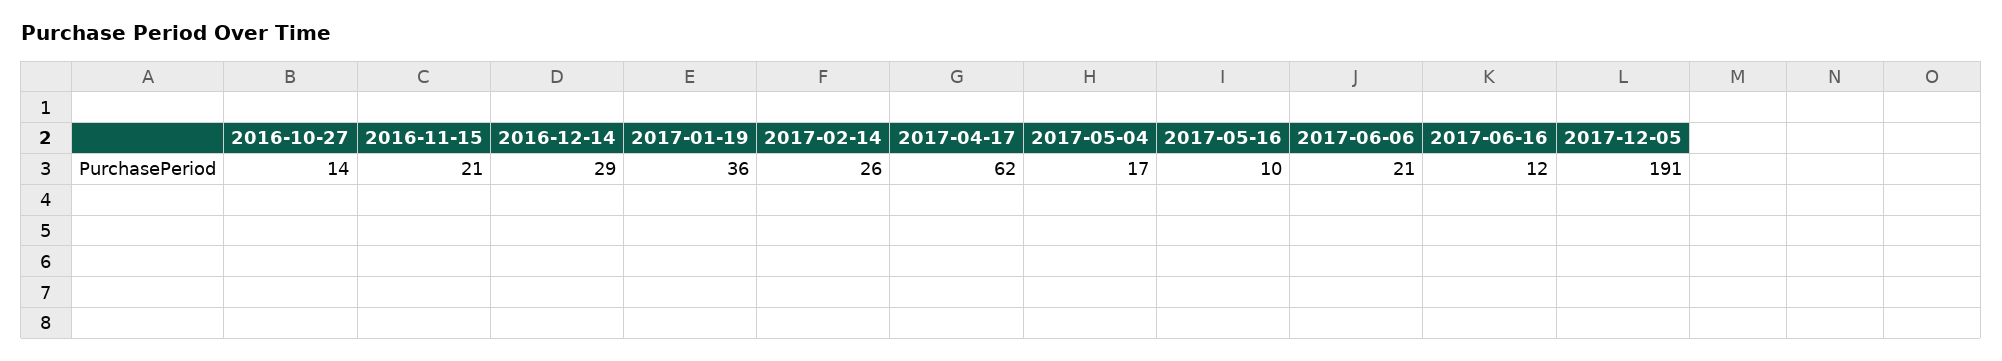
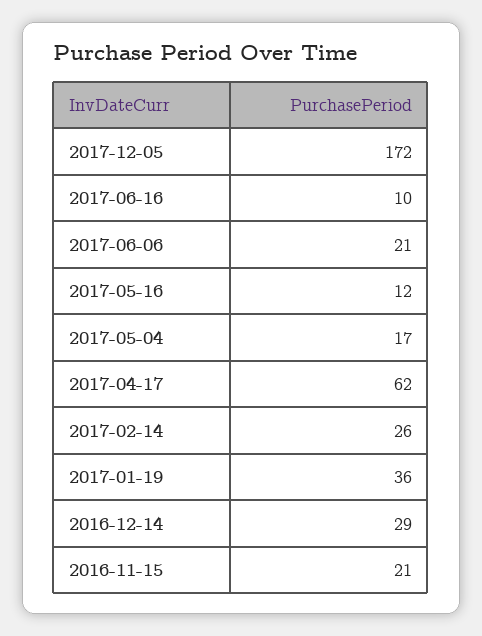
2016-10-27: 14 -> none
2017-05-16: 10 -> 12
2017-06-16: 12 -> 10
2017-12-05: 191 -> 172

